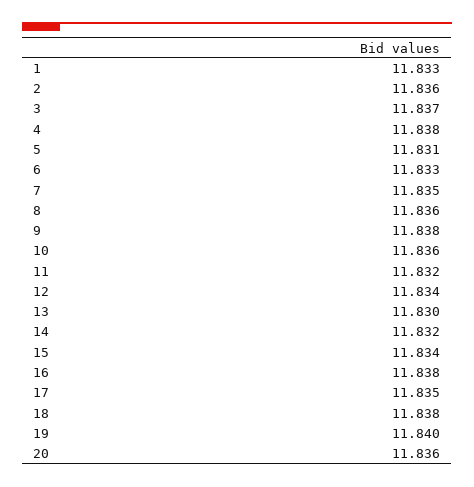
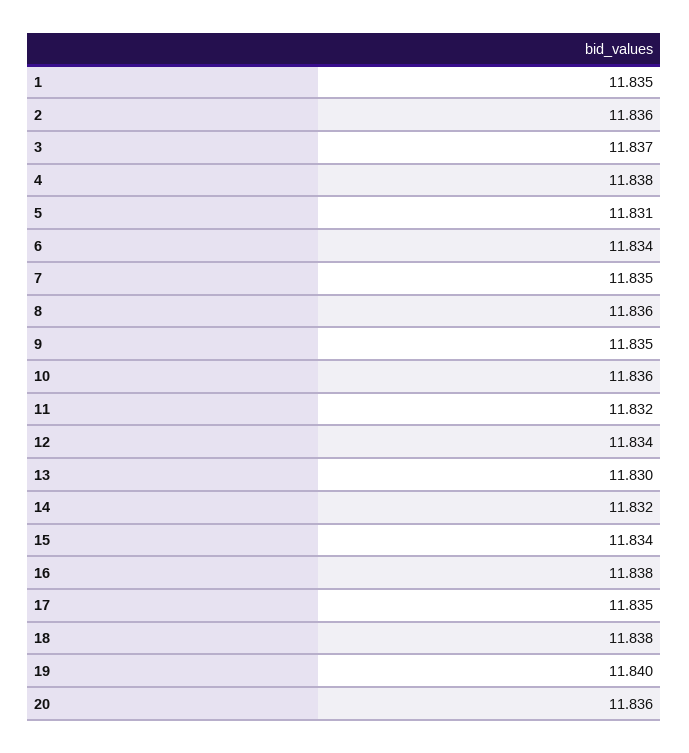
1: 11.833 -> 11.835
6: 11.833 -> 11.834
9: 11.838 -> 11.835

